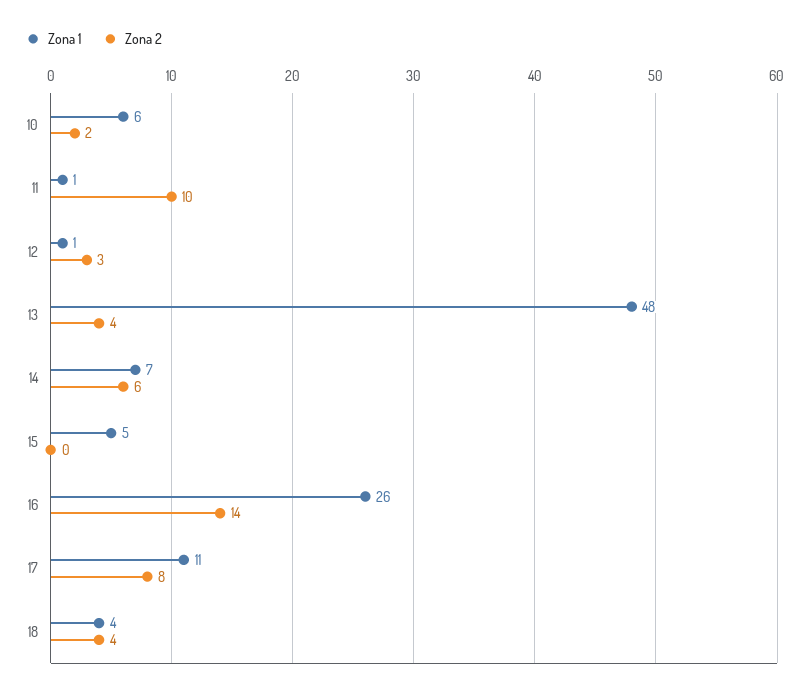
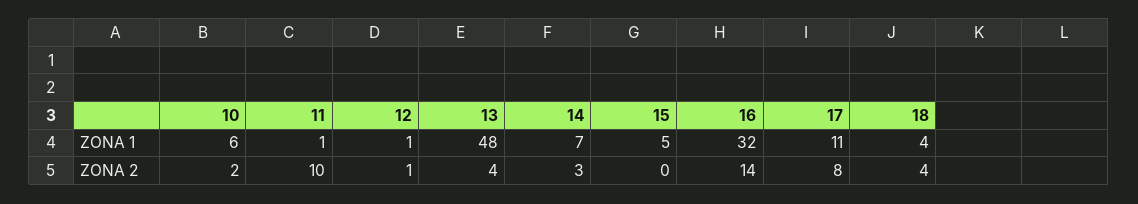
Zona 2, 12: 3 -> 1
Zona 2, 14: 6 -> 3
Zona 1, 16: 26 -> 32

